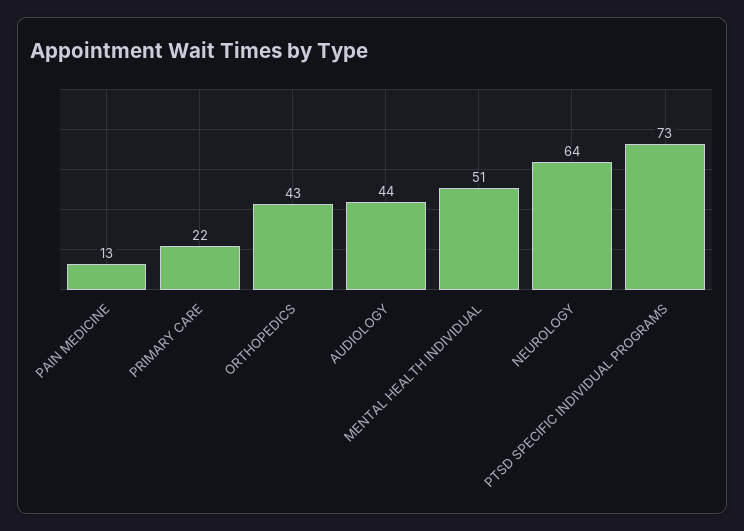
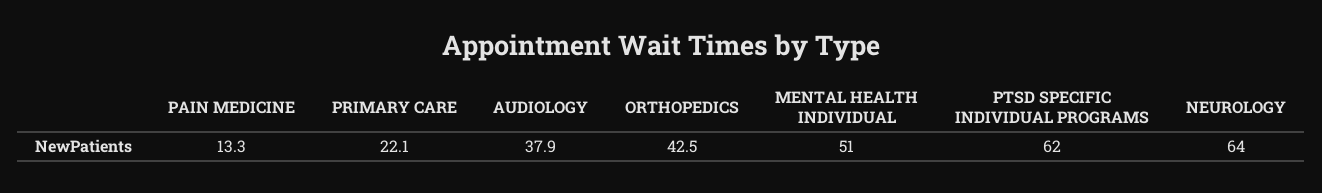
AUDIOLOGY: 44 -> 37.9
PTSD SPECIFIC INDIVIDUAL PROGRAMS: 73 -> 62

